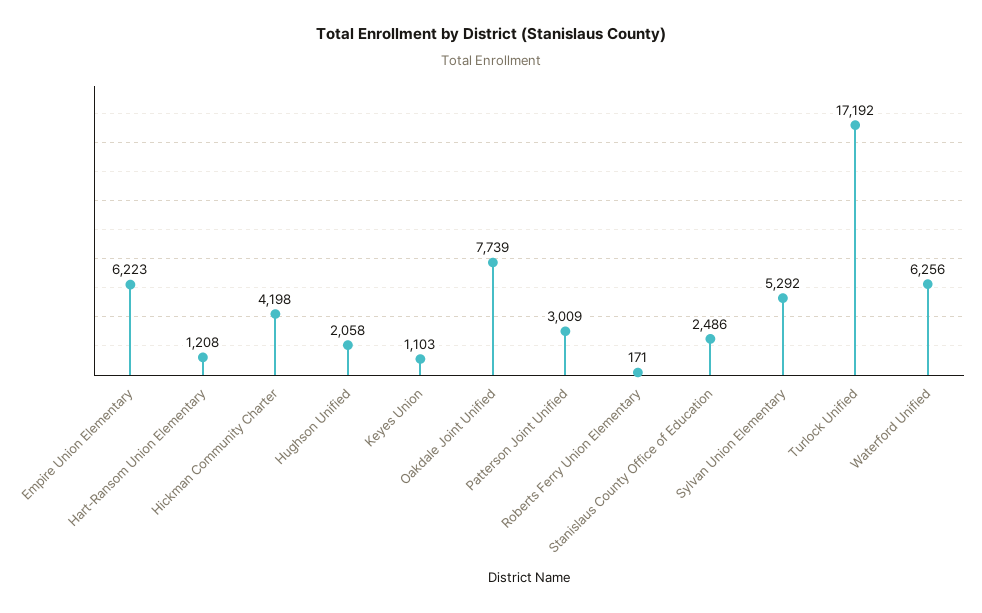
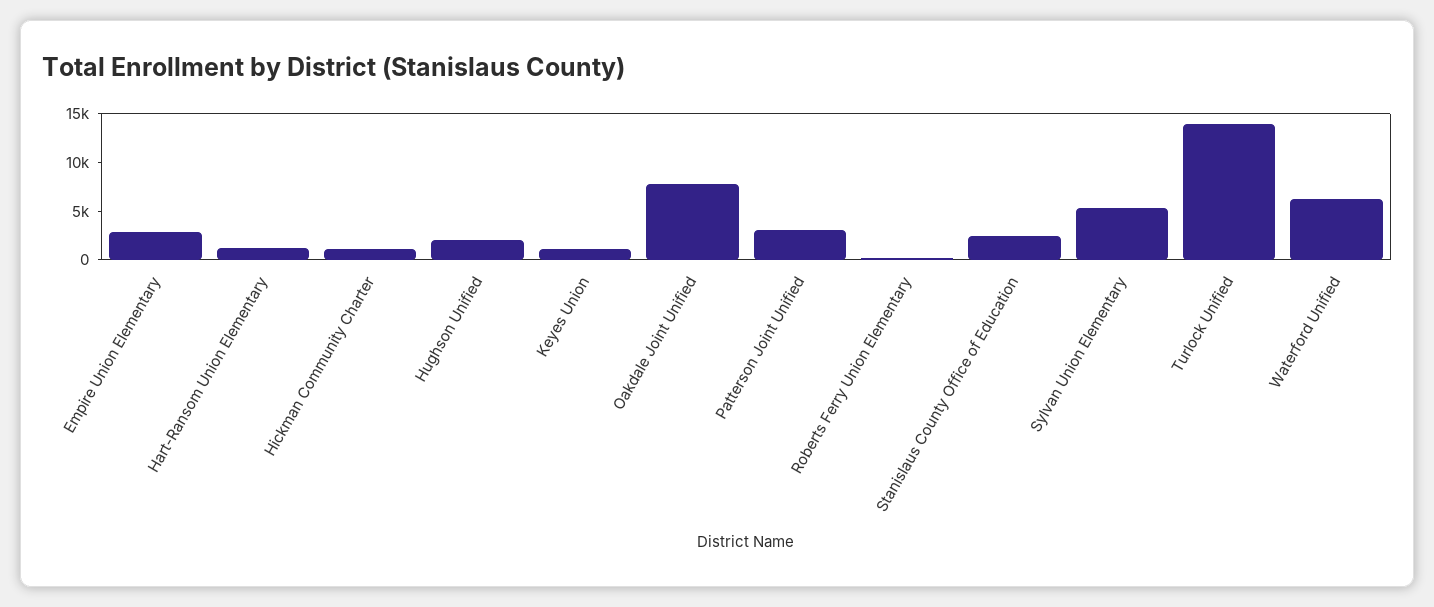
Empire Union Elementary: 6223 -> 3000
Hickman Community Charter: 4198 -> 1000
Turlock Unified: 17192 -> 14000

